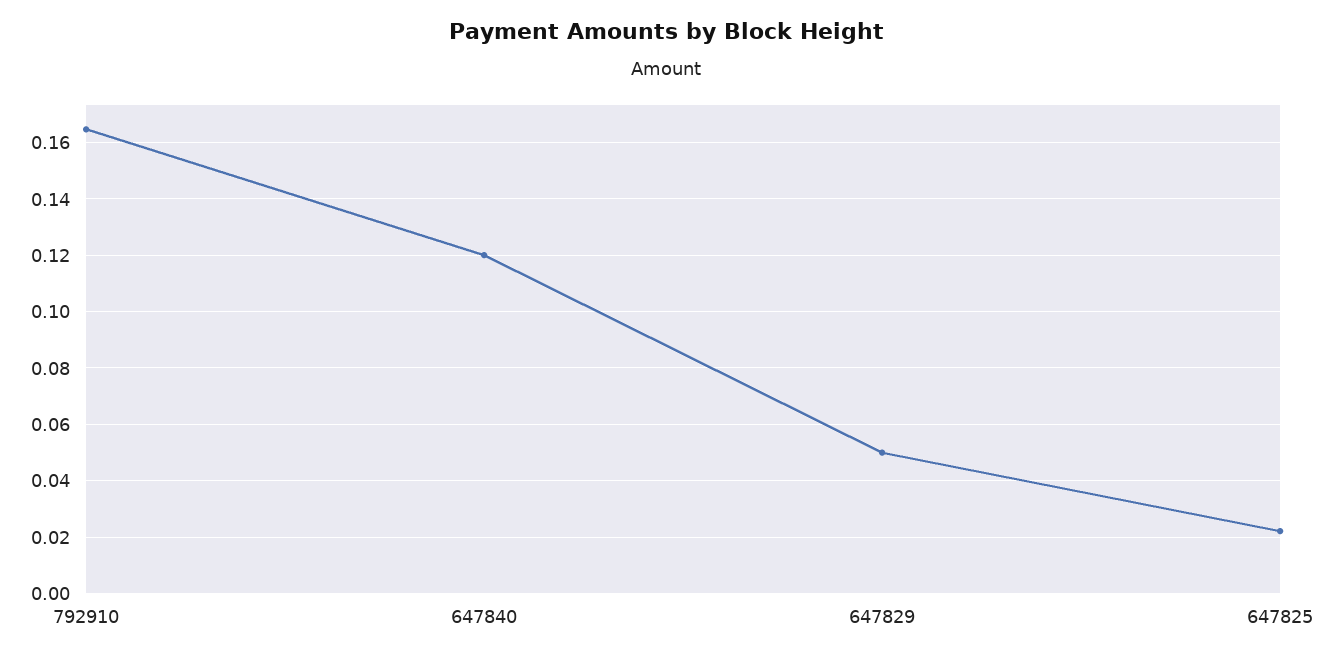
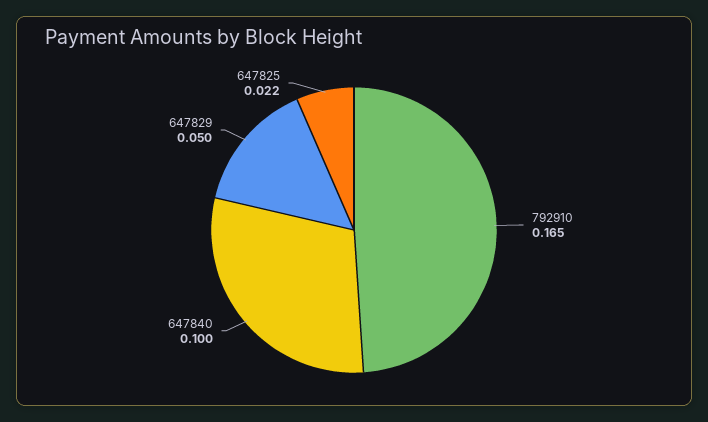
647840: 0.12 -> 0.1

